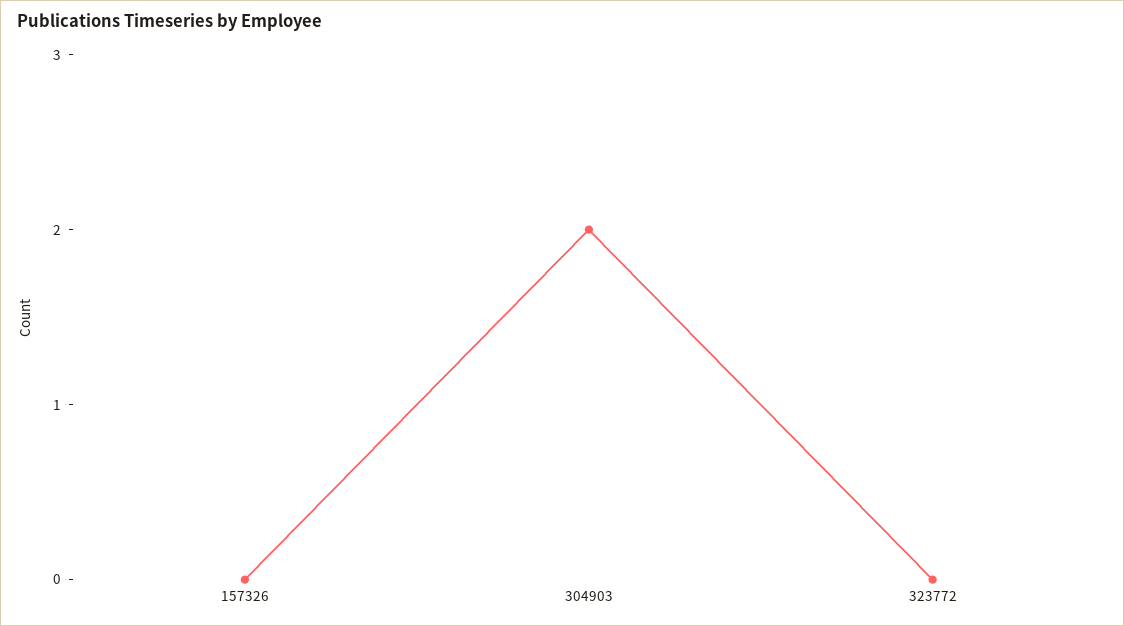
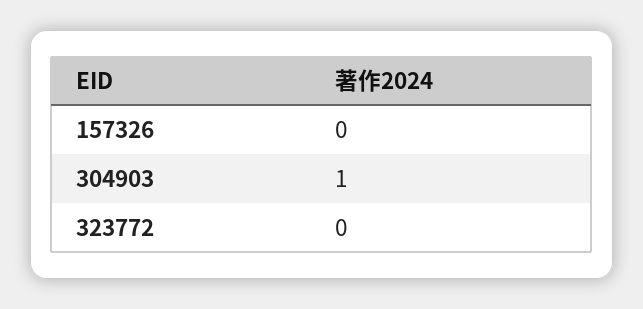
304903: 2 -> 1

